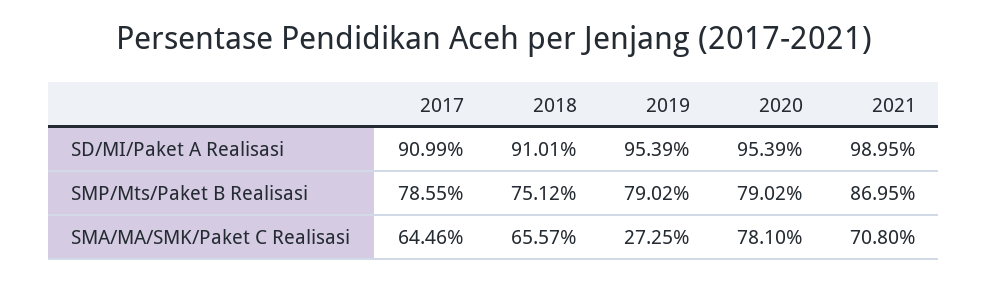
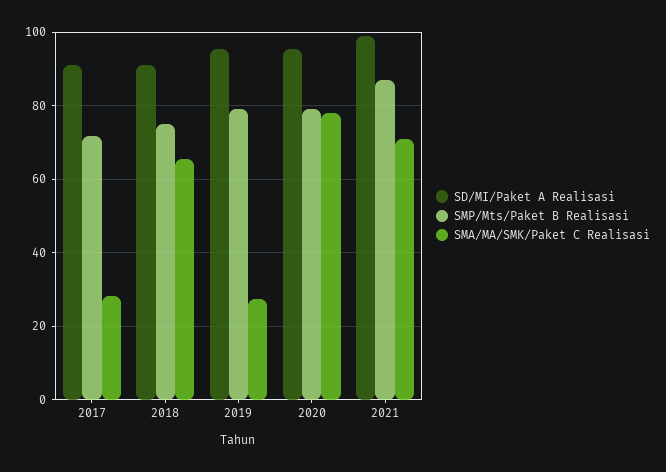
SMP/Mts/Paket B Realisasi, 2017: 78.55 -> 72
SMA/MA/SMK/Paket C Realisasi, 2017: 64.46 -> 28

